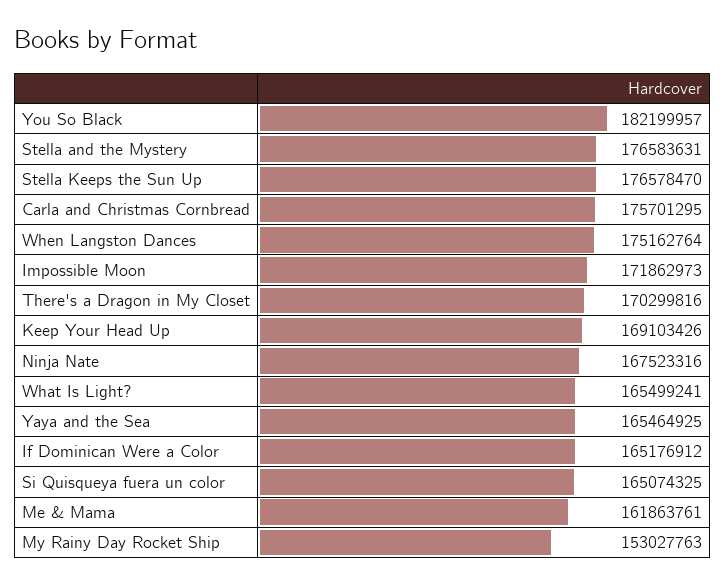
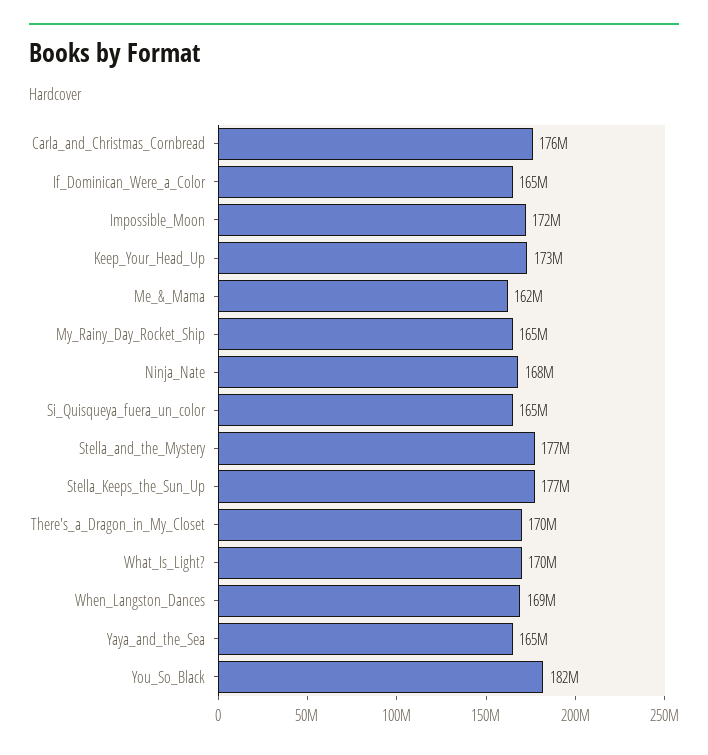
When Langston Dances: 175162764 -> 169000000
Keep Your Head Up: 169103426 -> 173000000
What Is Light?: 165499241 -> 170000000
My Rainy Day Rocket Ship: 153027763 -> 165000000

